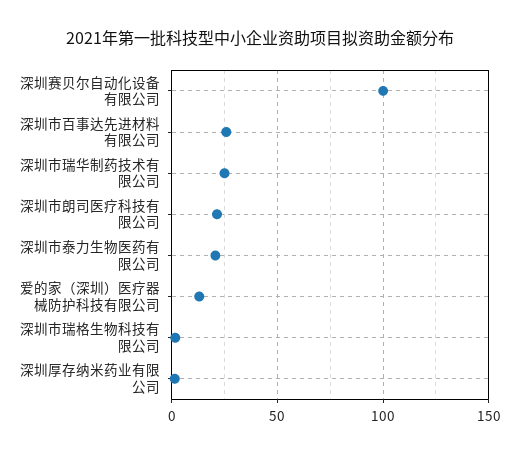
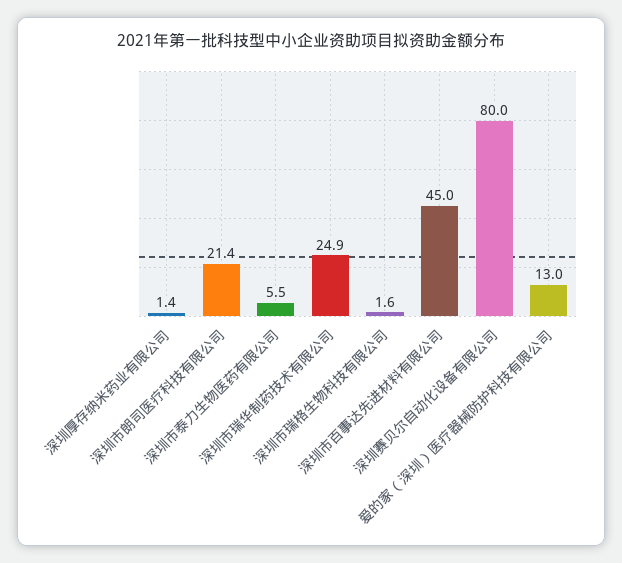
深圳赛贝尔自动化设备有限公司: 100 -> 80
深圳市百事达先进材料有限公司: 25 -> 45
深圳市泰力生物医药有限公司: 20 -> 5.5

